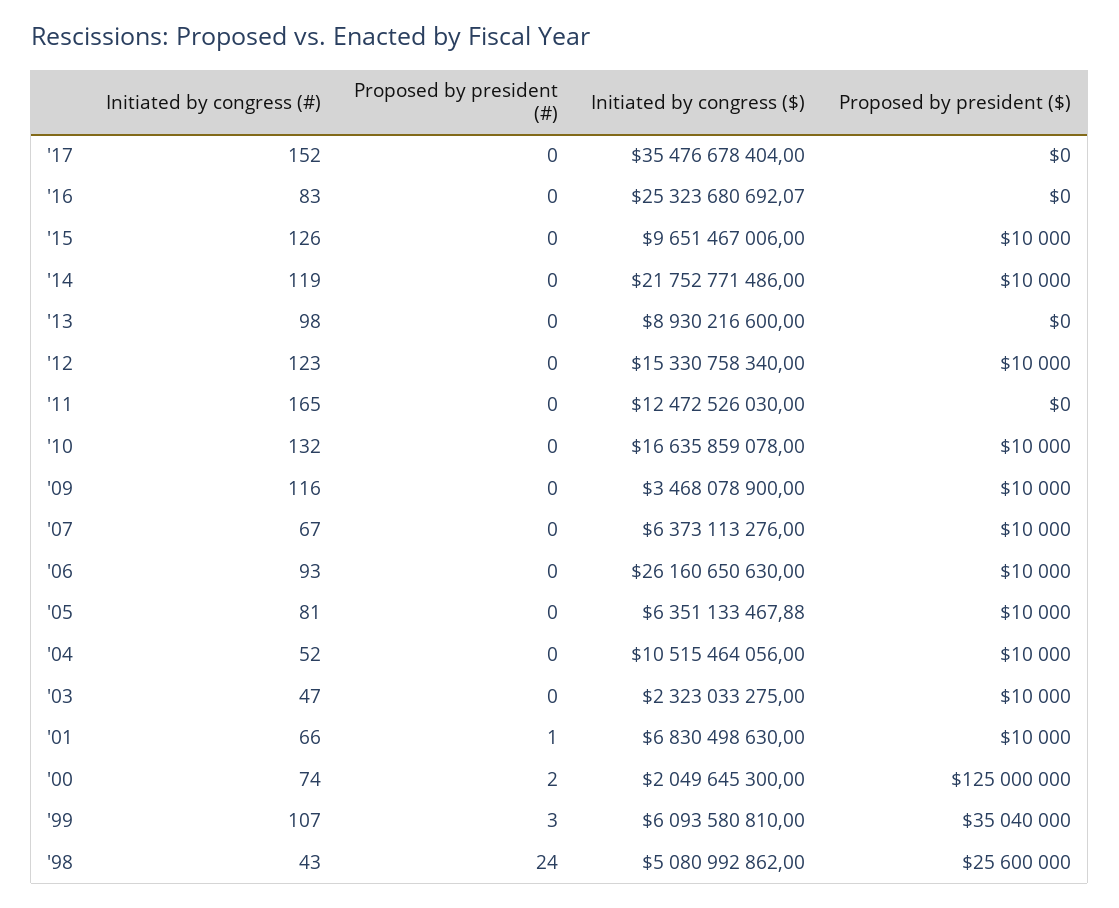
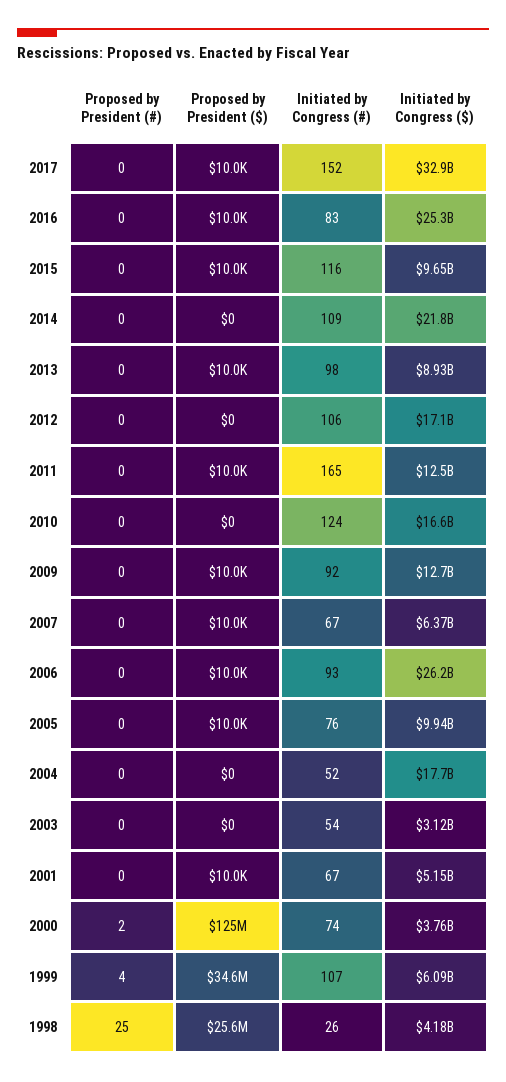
Initiated by congress ($), '17: 35476678404 -> 32900000000
Proposed by president ($), '17: 0 -> 10000
Proposed by president ($), '16: 0 -> 10000
Initiated by congress (#), '15: 126 -> 116
Initiated by congress (#), '14: 119 -> 109
Proposed by president ($), '14: 10000 -> 0
Proposed by president ($), '13: 0 -> 10000
Initiated by congress (#), '12: 123 -> 106
Initiated by congress ($), '12: 15330758340 -> 17100000000
Proposed by president ($), '12: 10000 -> 0
Proposed by president ($), '11: 0 -> 10000
Initiated by congress (#), '10: 132 -> 124
Proposed by president ($), '10: 10000 -> 0
Initiated by congress (#), '09: 116 -> 92
Initiated by congress ($), '09: 3468078900 -> 12700000000
Initiated by congress (#), '05: 81 -> 76
Initiated by congress ($), '05: 6351133467.88 -> 9940000000
Initiated by congress ($), '04: 10515464056 -> 17700000000
Proposed by president ($), '04: 10000 -> 0
Initiated by congress (#), '03: 47 -> 54
Initiated by congress ($), '03: 2323033275 -> 3120000000
Proposed by president ($), '03: 10000 -> 0
Initiated by congress (#), '01: 66 -> 67
Proposed by president (#), '01: 1 -> 0
Initiated by congress ($), '01: 6830498630 -> 5150000000
Initiated by congress ($), '00: 2049645300 -> 3760000000
Proposed by president (#), '99: 3 -> 4
Proposed by president ($), '99: 35040000 -> 34600000
Initiated by congress (#), '98: 43 -> 26
Proposed by president (#), '98: 24 -> 25
Initiated by congress ($), '98: 5080992862 -> 4180000000

